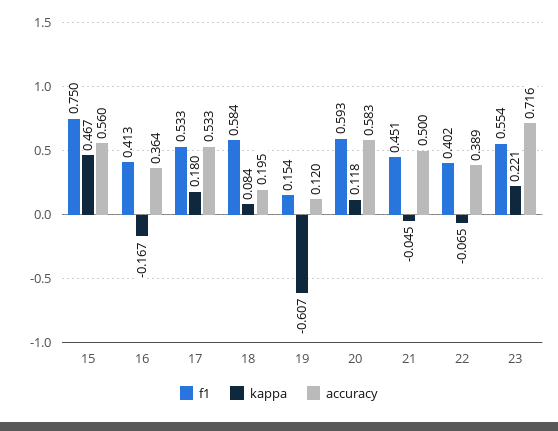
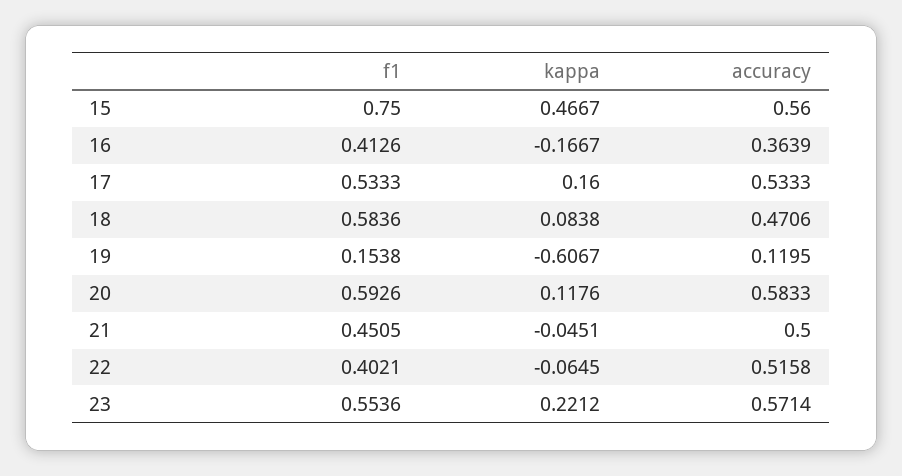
kappa, 17: 0.18 -> 0.16
accuracy, 18: 0.195 -> 0.4706
accuracy, 22: 0.389 -> 0.5158
accuracy, 23: 0.716 -> 0.5714

